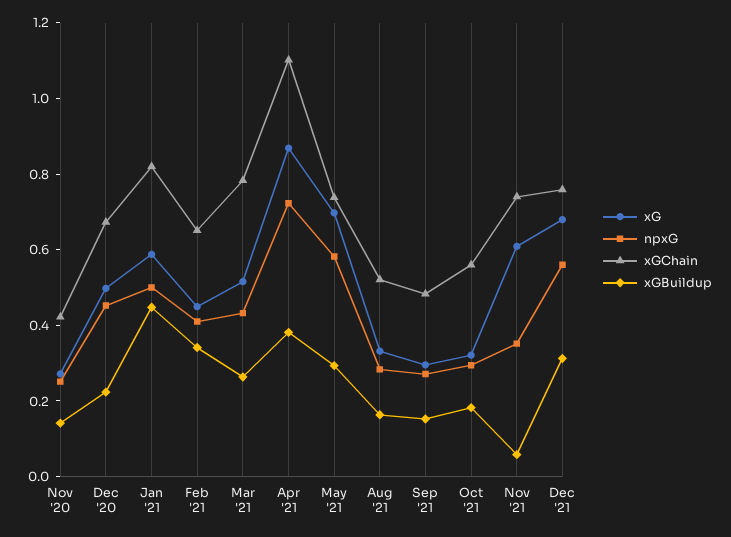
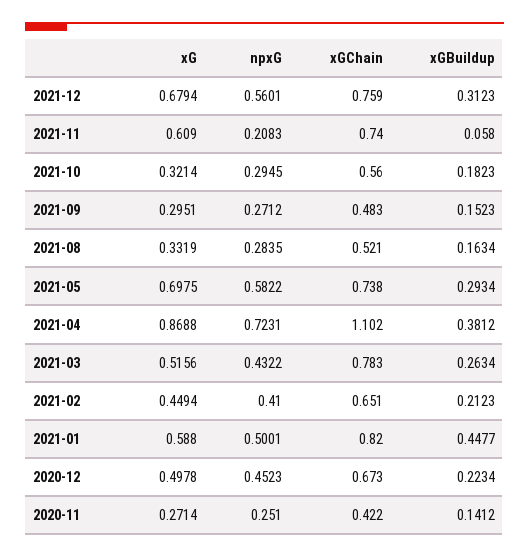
xGBuildup, Feb '21: 0.35 -> 0.2123
npxG, Nov '21: 0.35 -> 0.2083

